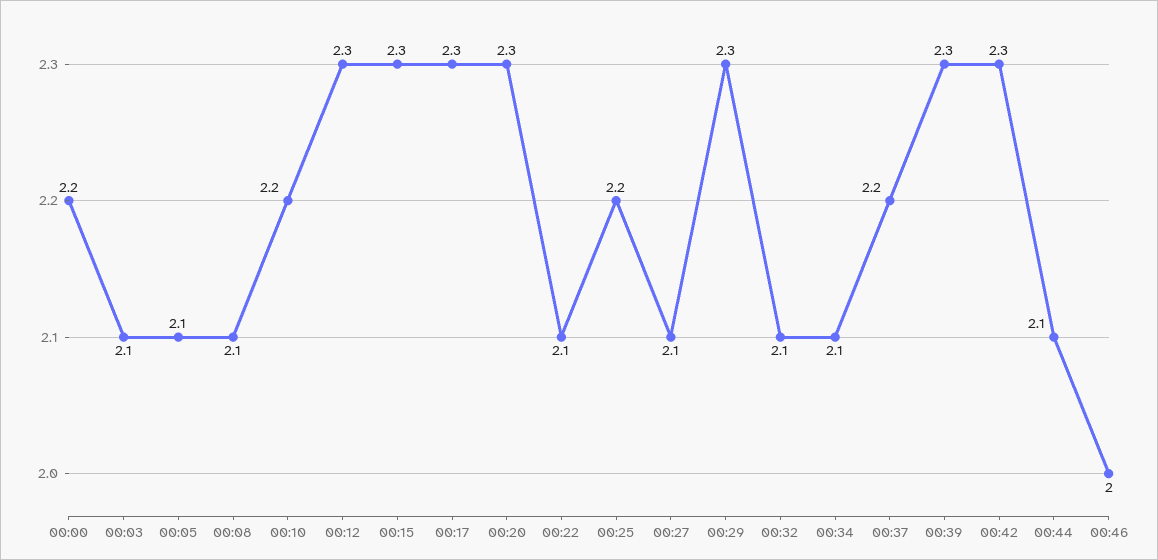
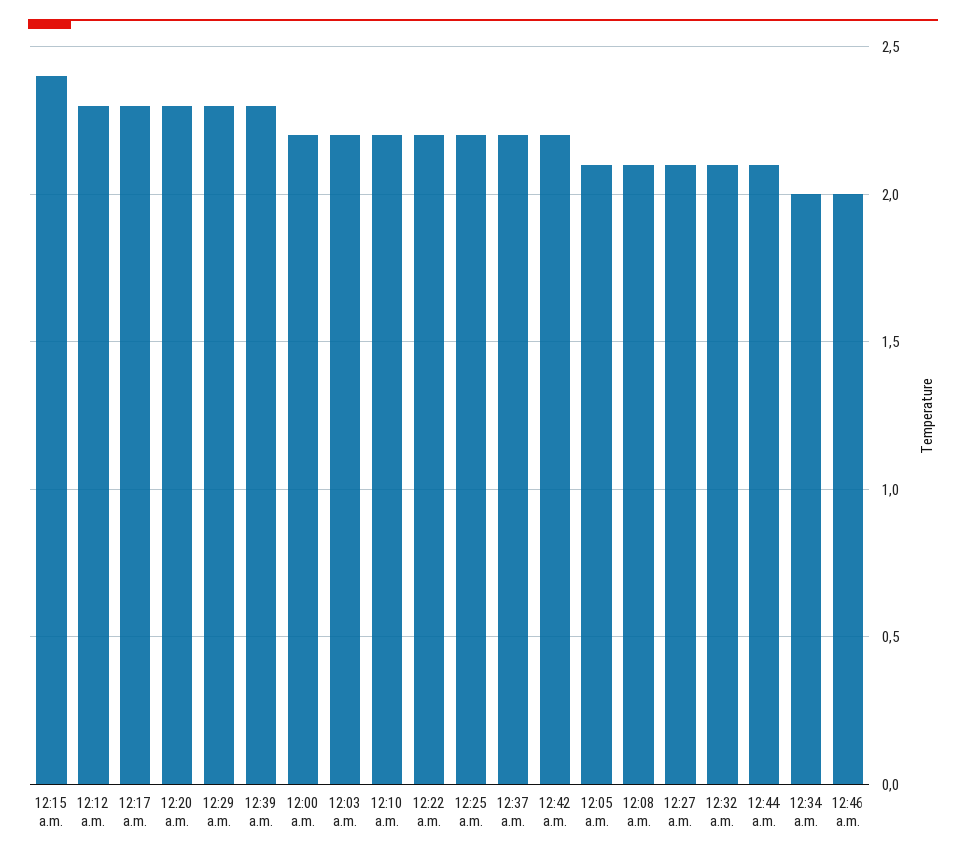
00:03: 2.1 -> 2.2
00:15: 2.3 -> 2.4
00:22: 2.1 -> 2.2
00:34: 2.1 -> 2
00:42: 2.3 -> 2.2

